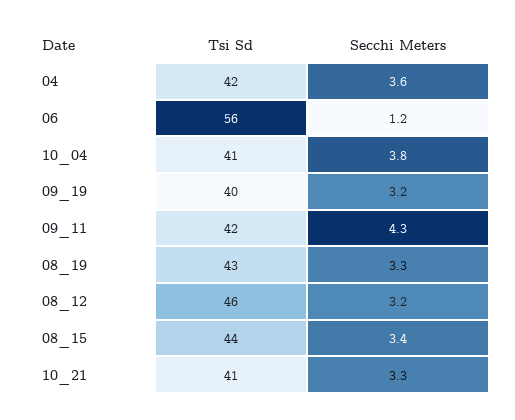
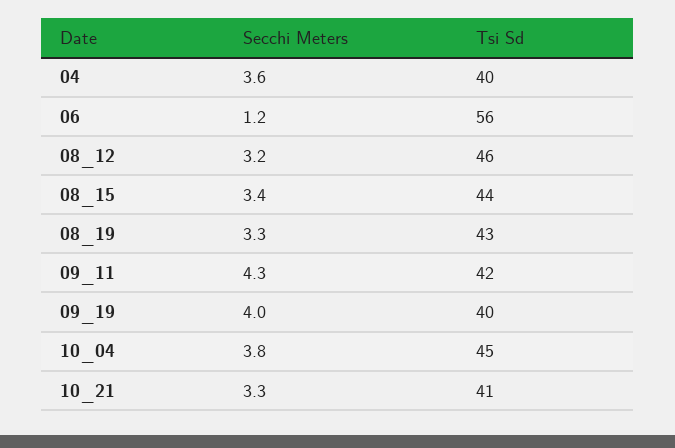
Tsi Sd, 04: 42 -> 40
Tsi Sd, 10_04: 41 -> 45
Secchi Meters, 09_19: 3.2 -> 4

